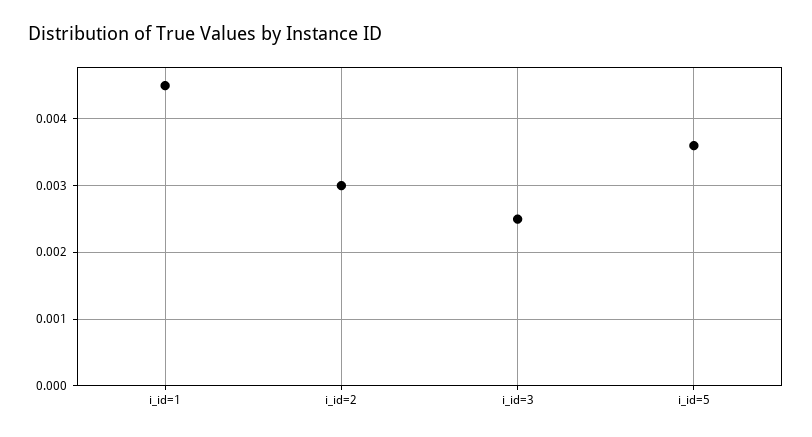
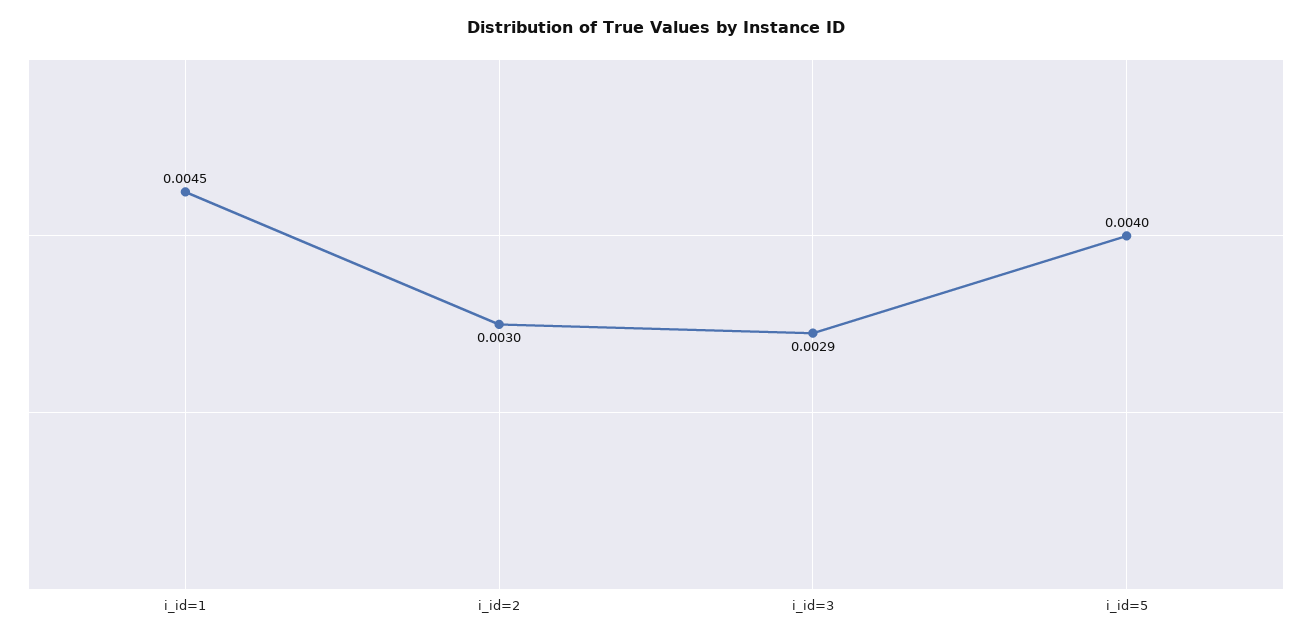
i_id=3: 0.0025 -> 0.0029
i_id=5: 0.0036 -> 0.004

